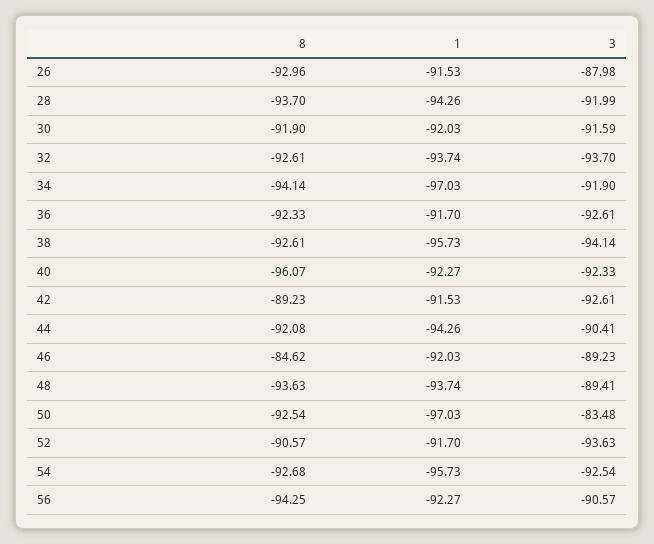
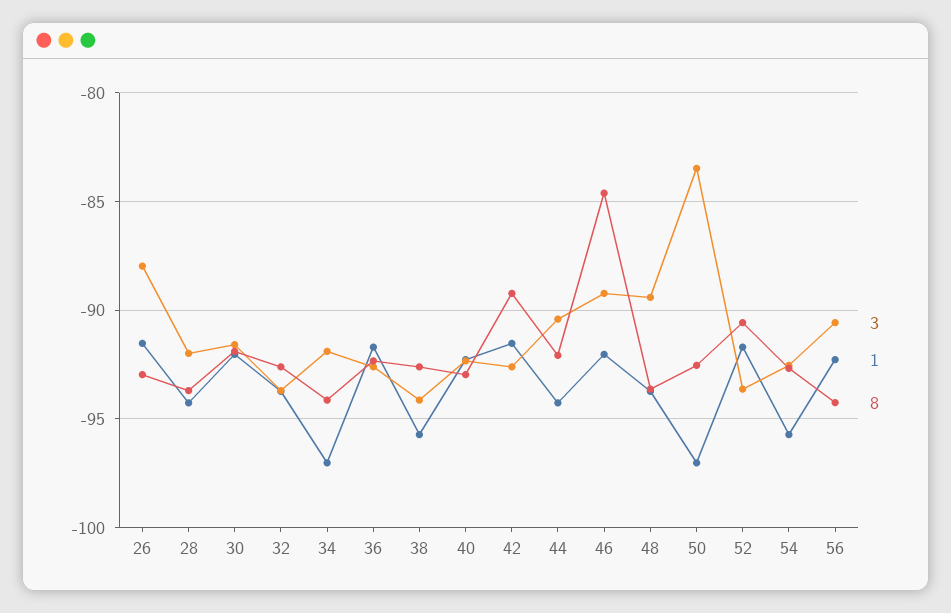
8, 40: -96.07 -> -93

